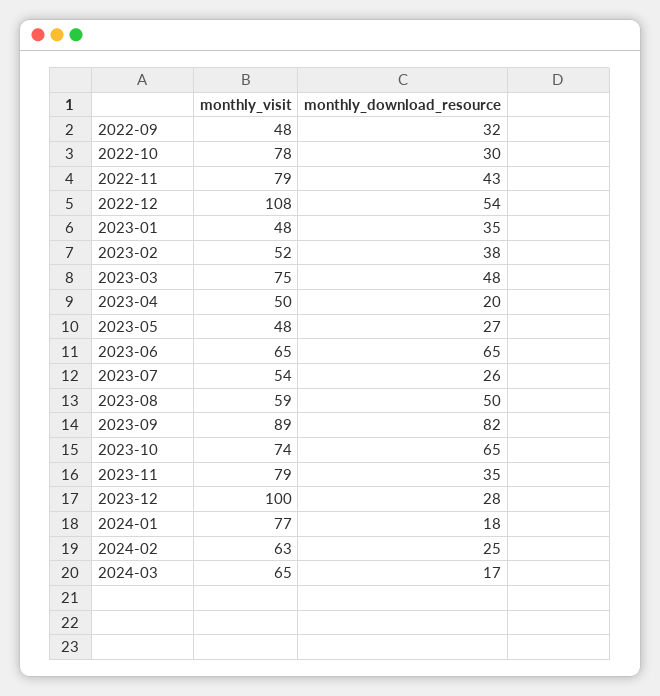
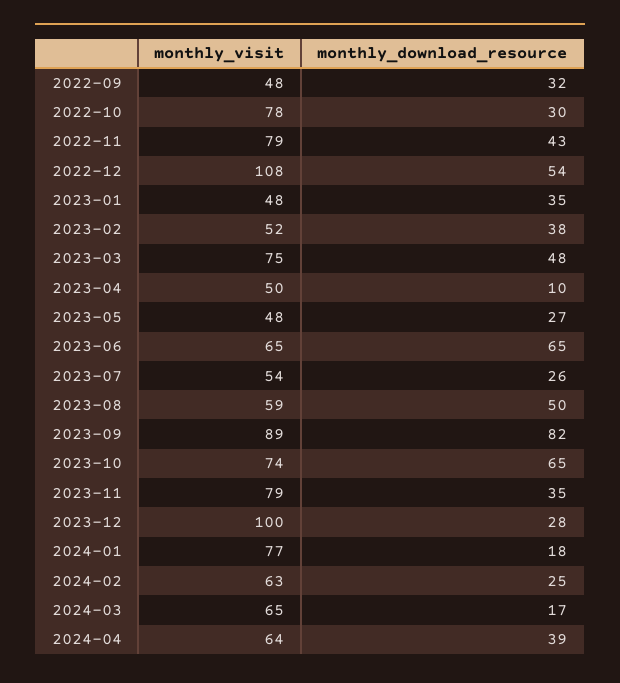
monthly_download_resource, 2023-04: 20 -> 10
monthly_visit, 2024-04: none -> 64
monthly_download_resource, 2024-04: none -> 39

